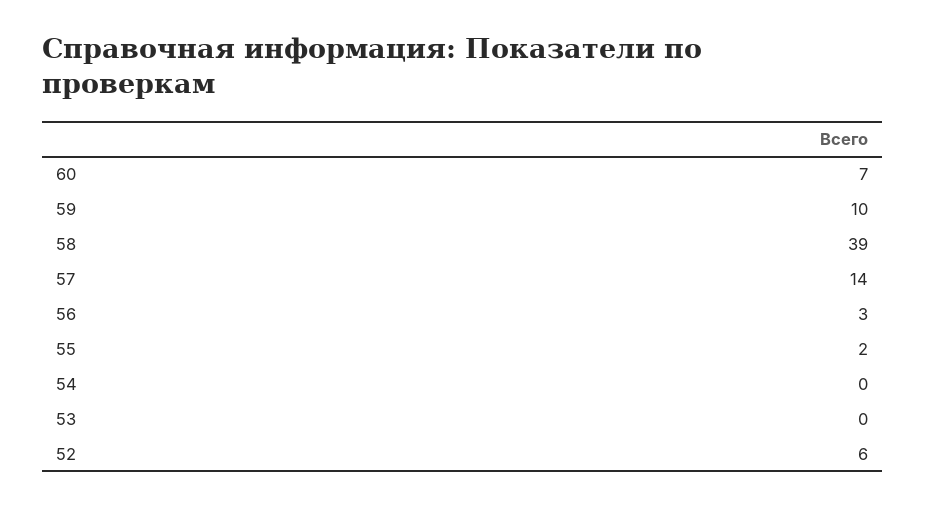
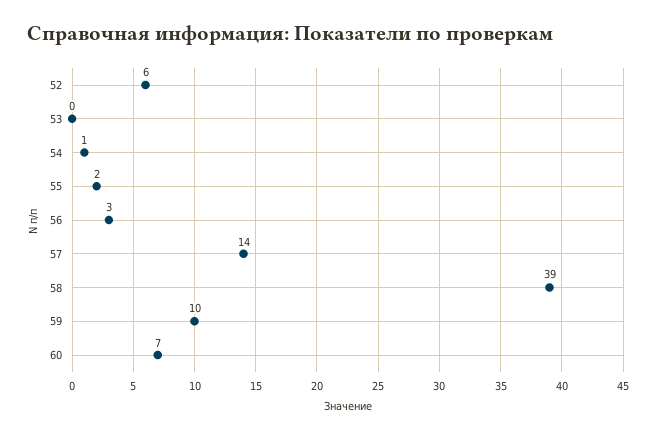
54: 0 -> 1

